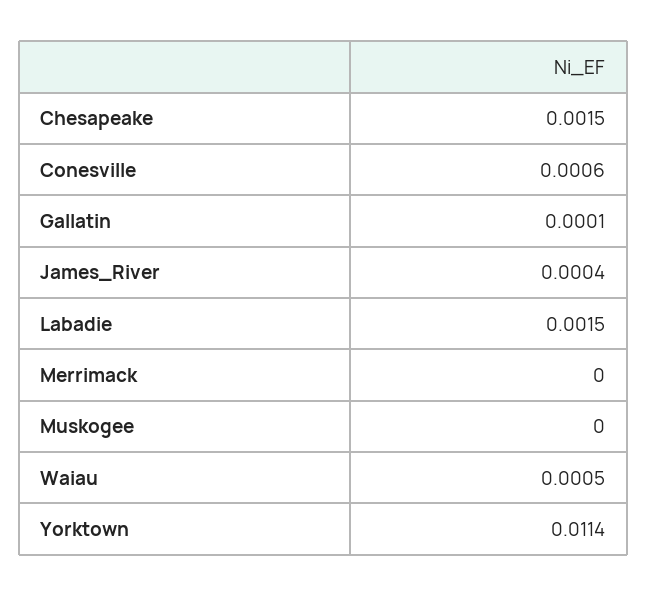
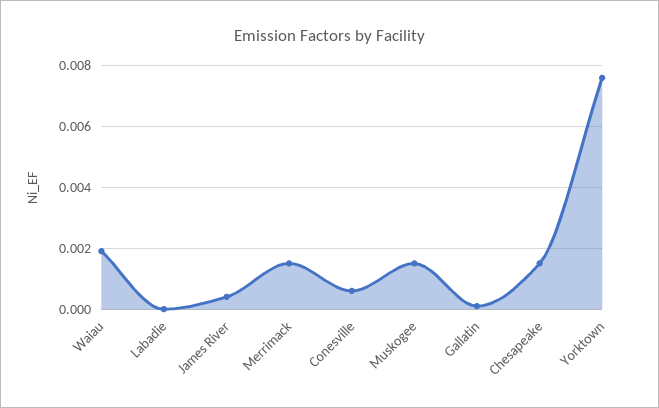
Labadie: 0.0015 -> 0
Merrimack: 0 -> 0.0015
Muskogee: 0 -> 0.0015
Waiau: 0.0005 -> 0.002
Yorktown: 0.0114 -> 0.0075

